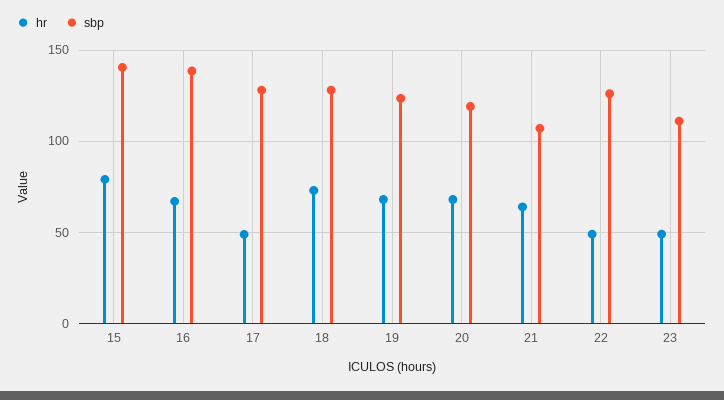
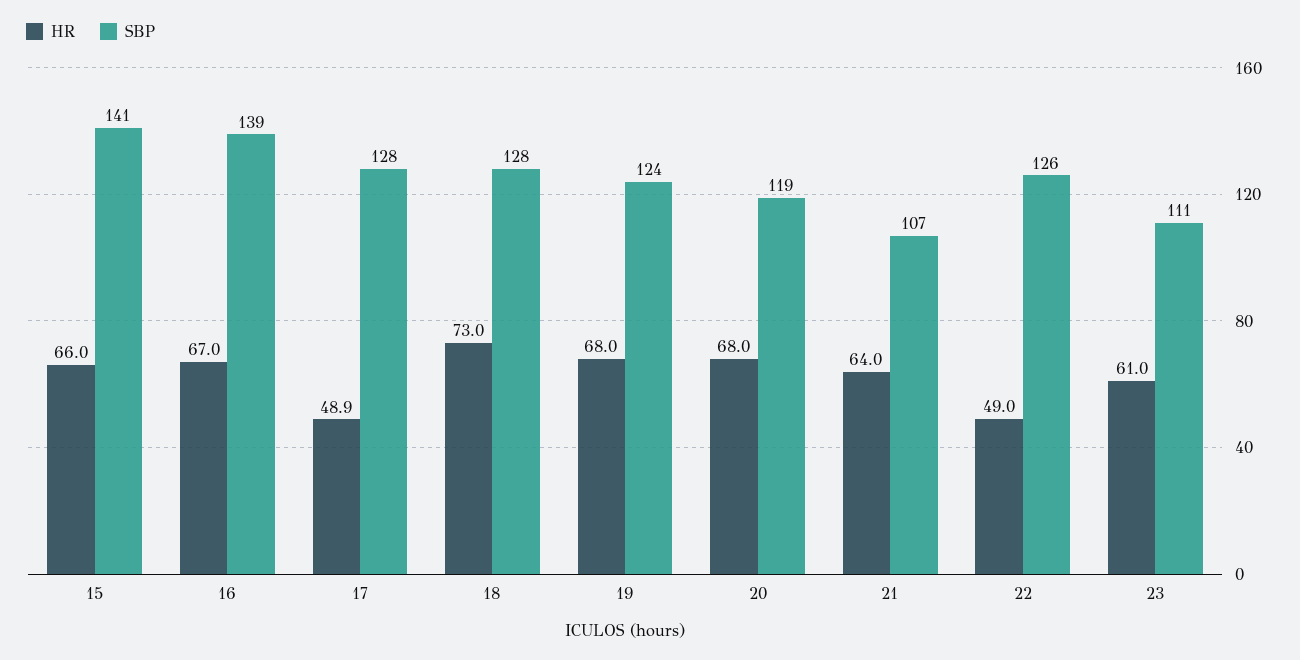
hr, 15: 80 -> 66
hr, 23: 50 -> 61

